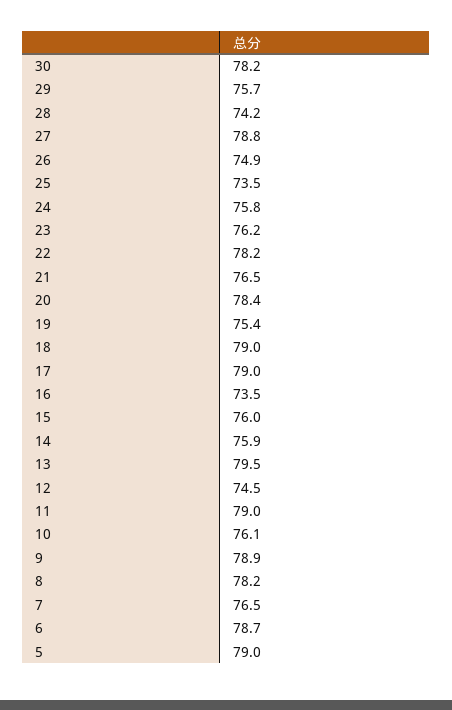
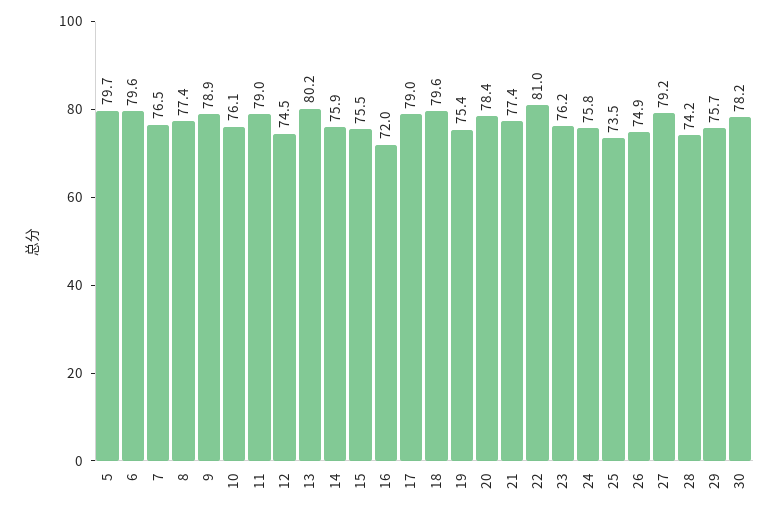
27: 78.8 -> 79.2
22: 78.2 -> 81
21: 76.5 -> 77.4
18: 79 -> 79.6
16: 73.5 -> 72
15: 76 -> 75.5
13: 79.5 -> 80.2
8: 78.2 -> 77.4
6: 78.7 -> 79.6
5: 79 -> 79.7

